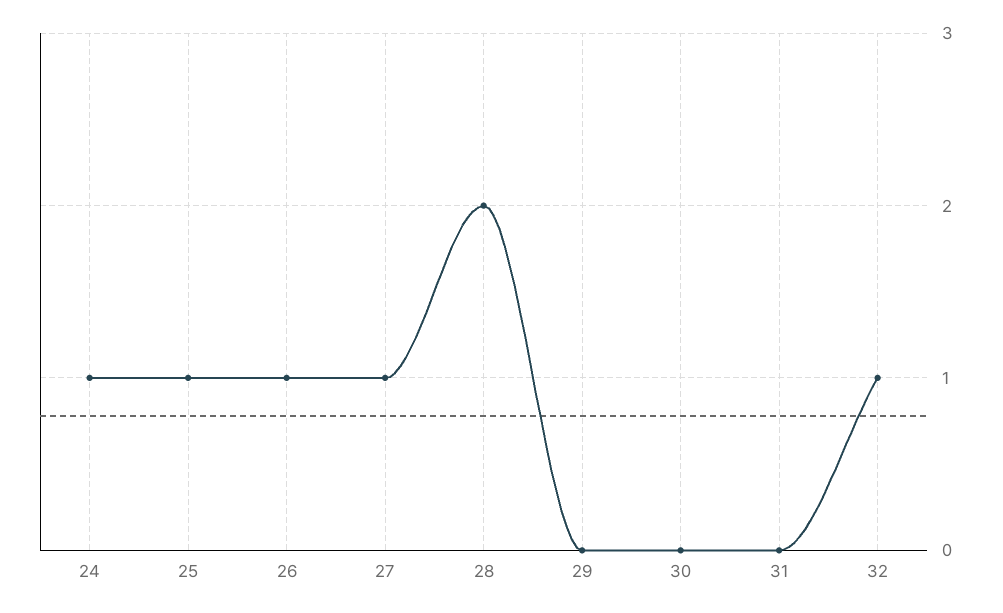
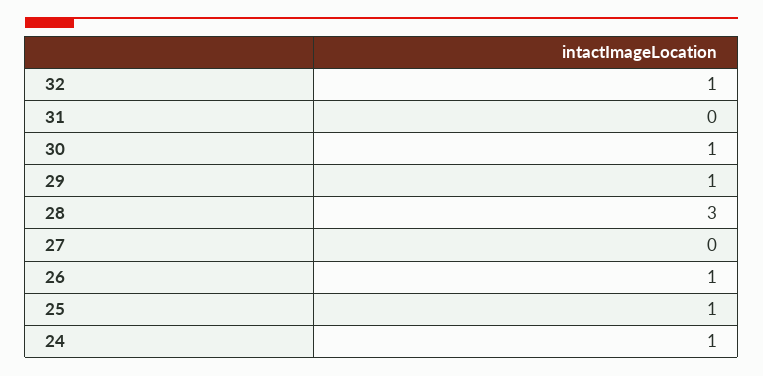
27: 1 -> 0
28: 2 -> 3
29: 0 -> 1
30: 0 -> 1

